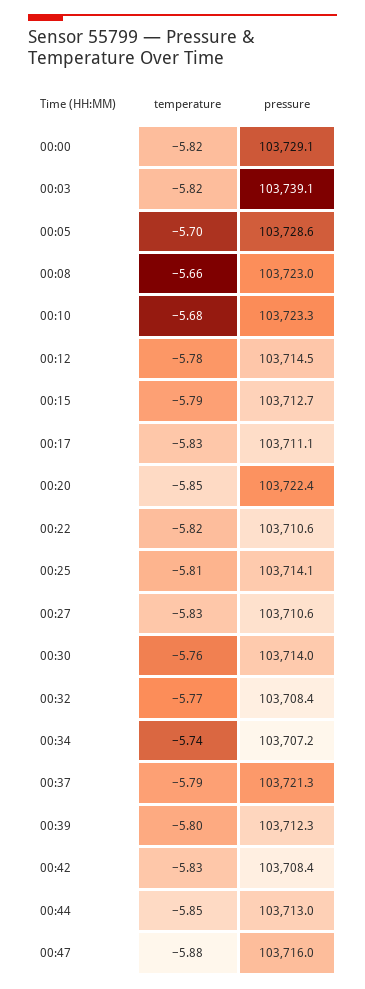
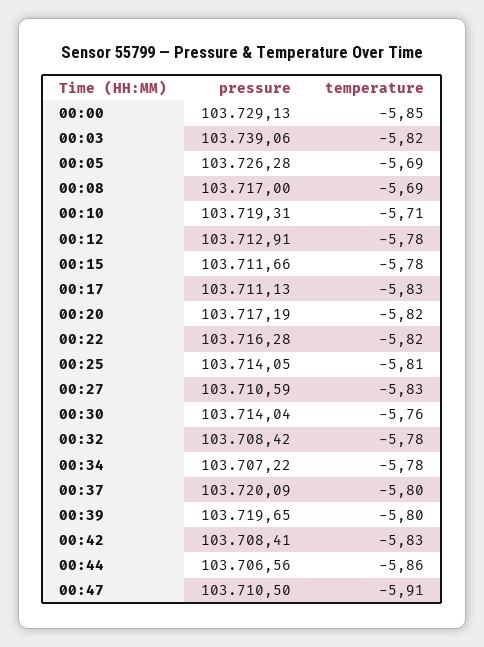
temperature, 00:00: -5.82 -> -5.85
temperature, 00:05: -5.7 -> -5.69
pressure, 00:05: 103728.6 -> 103726.28
temperature, 00:08: -5.66 -> -5.69
pressure, 00:08: 103723 -> 103717
temperature, 00:10: -5.68 -> -5.71
pressure, 00:10: 103723.3 -> 103719.31
pressure, 00:12: 103714.5 -> 103712.91
temperature, 00:15: -5.79 -> -5.78
pressure, 00:15: 103712.7 -> 103711.66
temperature, 00:20: -5.85 -> -5.82
pressure, 00:20: 103722.4 -> 103717.19
pressure, 00:22: 103710.6 -> 103716.28
temperature, 00:32: -5.77 -> -5.78
temperature, 00:34: -5.74 -> -5.78
temperature, 00:37: -5.79 -> -5.8
pressure, 00:37: 103721.3 -> 103720.09
pressure, 00:39: 103712.3 -> 103719.65
temperature, 00:44: -5.85 -> -5.86
pressure, 00:44: 103713 -> 103706.56
temperature, 00:47: -5.88 -> -5.91
pressure, 00:47: 103716 -> 103710.5

